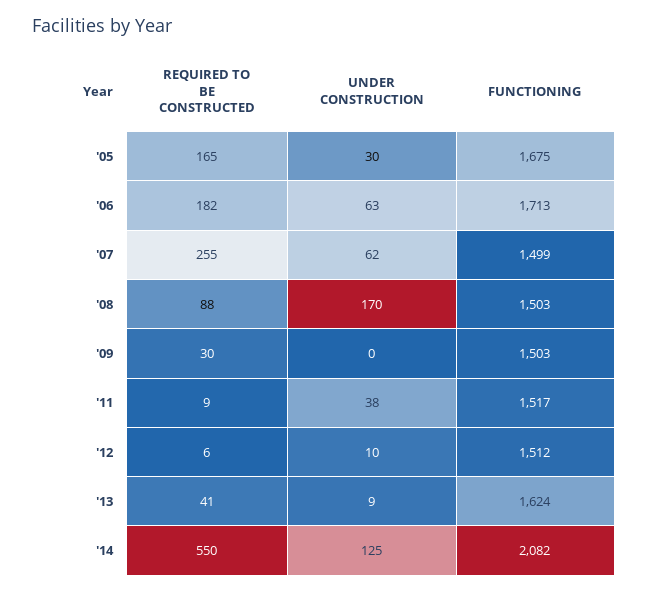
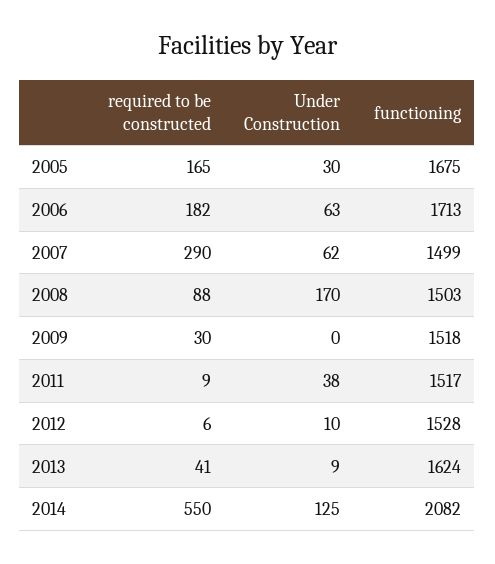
REQUIRED TO BE CONSTRUCTED, '07: 255 -> 290
FUNCTIONING, '09: 1503 -> 1518
FUNCTIONING, '12: 1512 -> 1528

